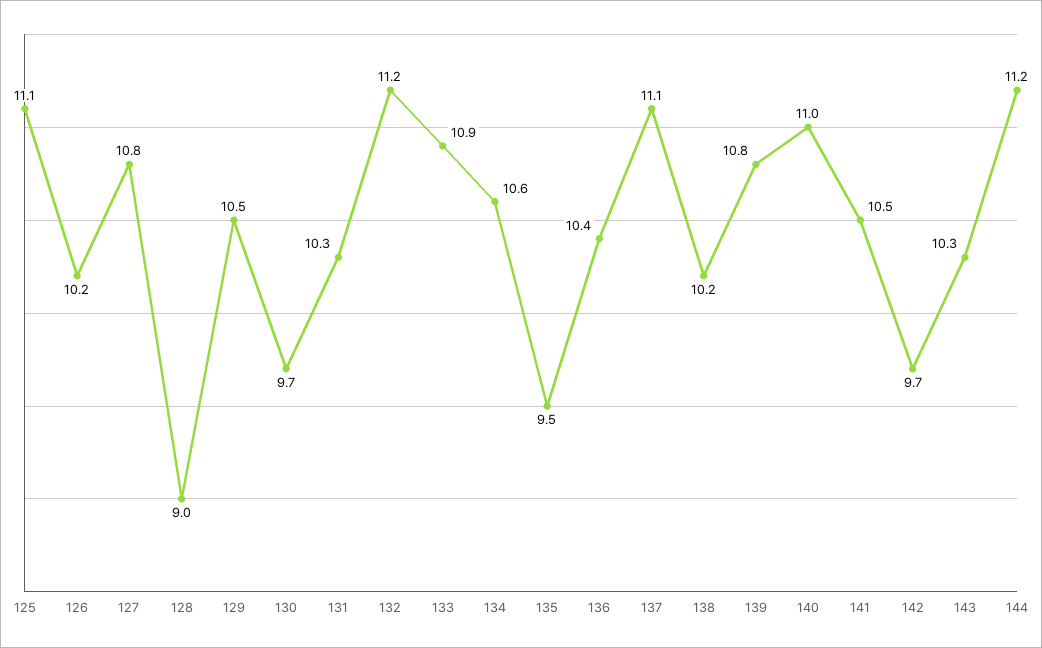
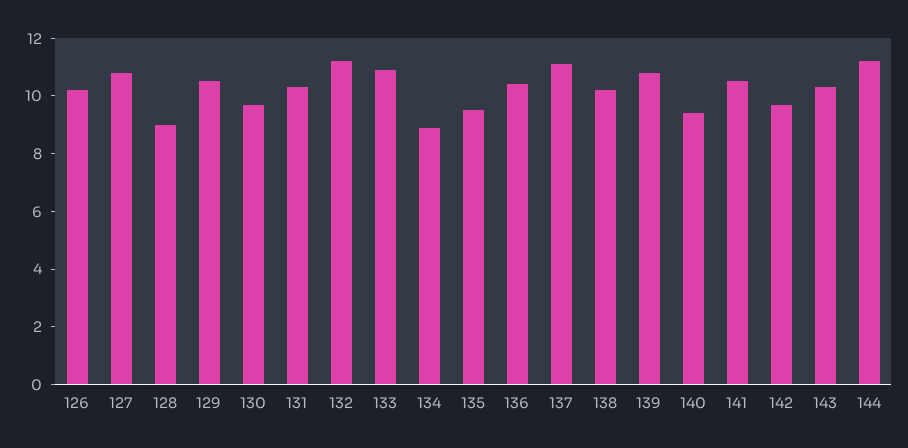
125: 11.1 -> none
134: 10.6 -> 9
140: 11 -> 9.5

